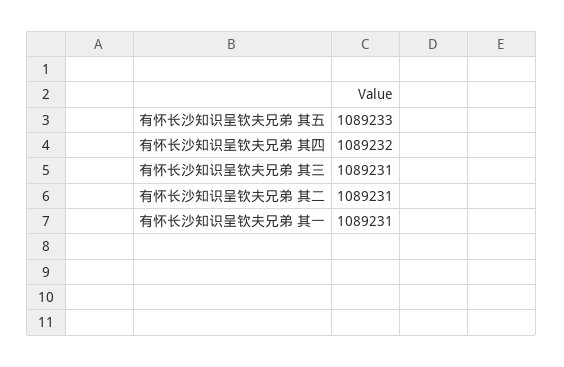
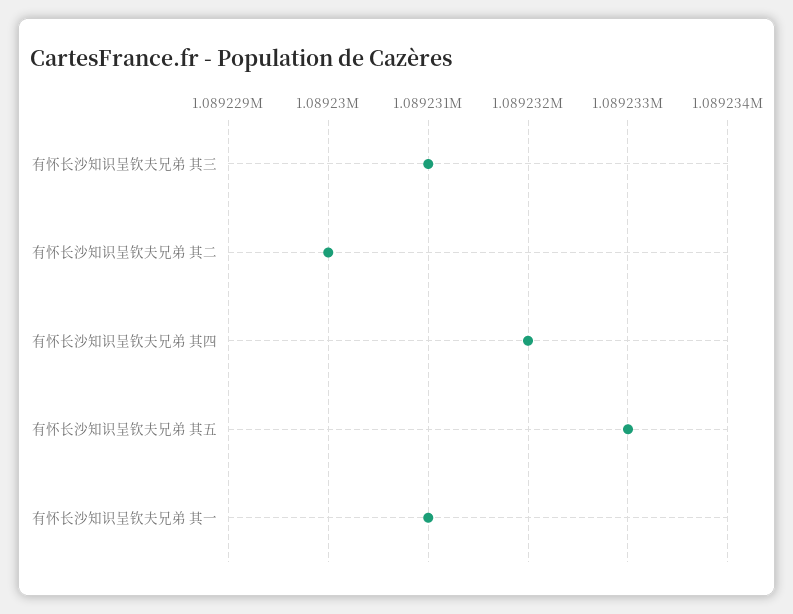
有怀长沙知识呈钦夫兄弟 其二: 1089231 -> 1089230

